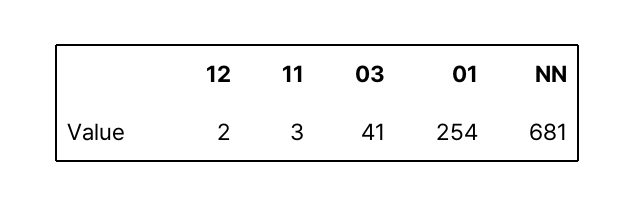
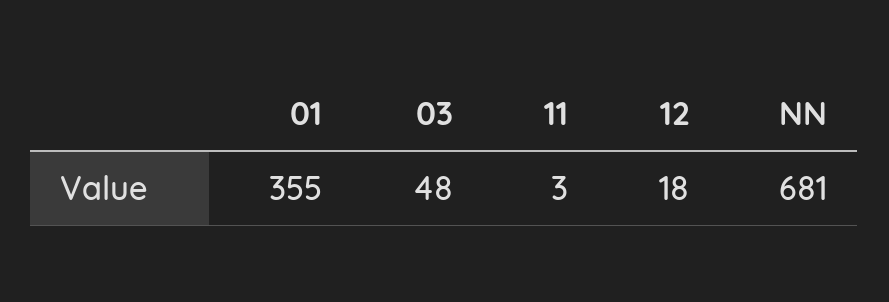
12: 2 -> 18
03: 41 -> 48
01: 254 -> 355

